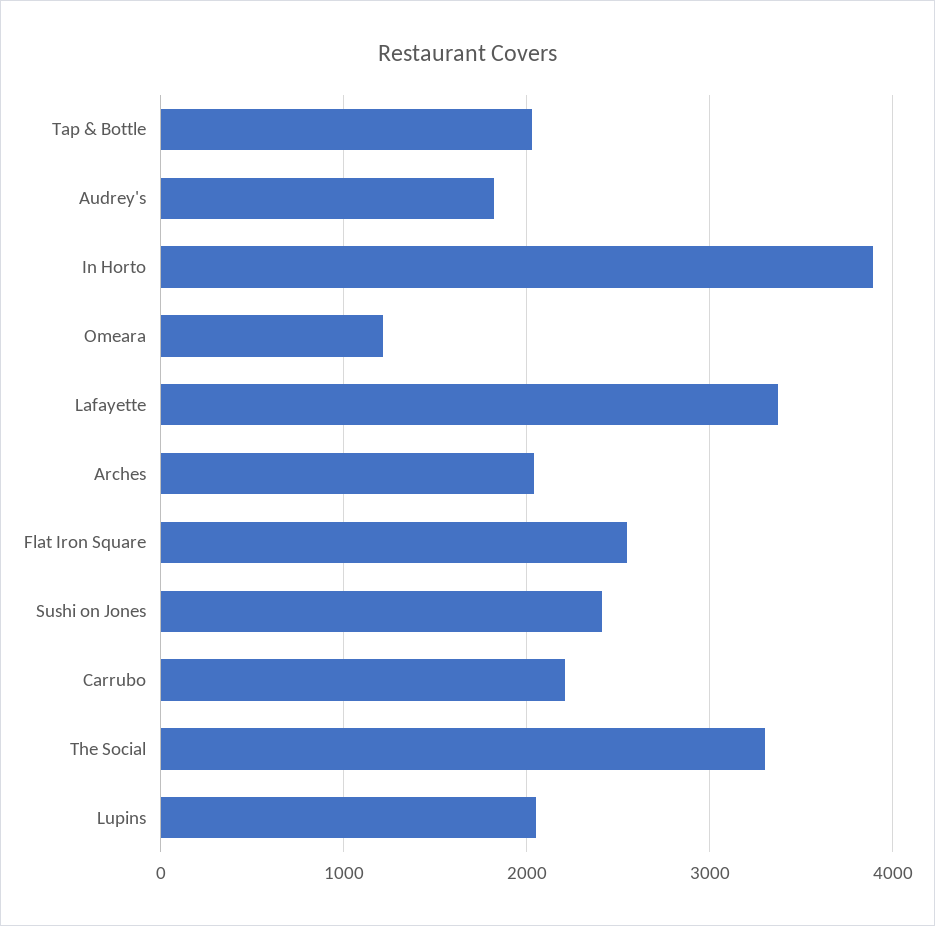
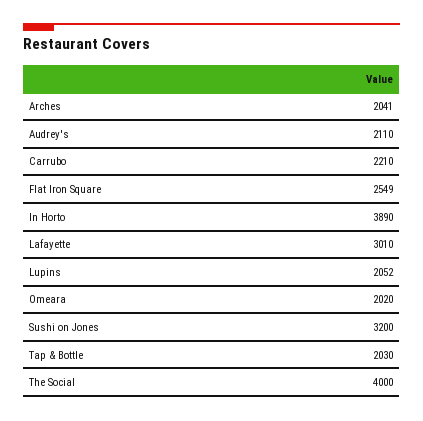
Audrey's: 1800 -> 2110
Omeara: 1200 -> 2020
Lafayette: 3400 -> 3010
Sushi on Jones: 2400 -> 3200
The Social: 3300 -> 4000

